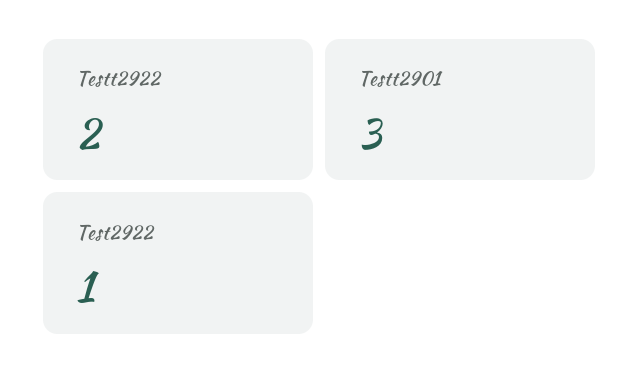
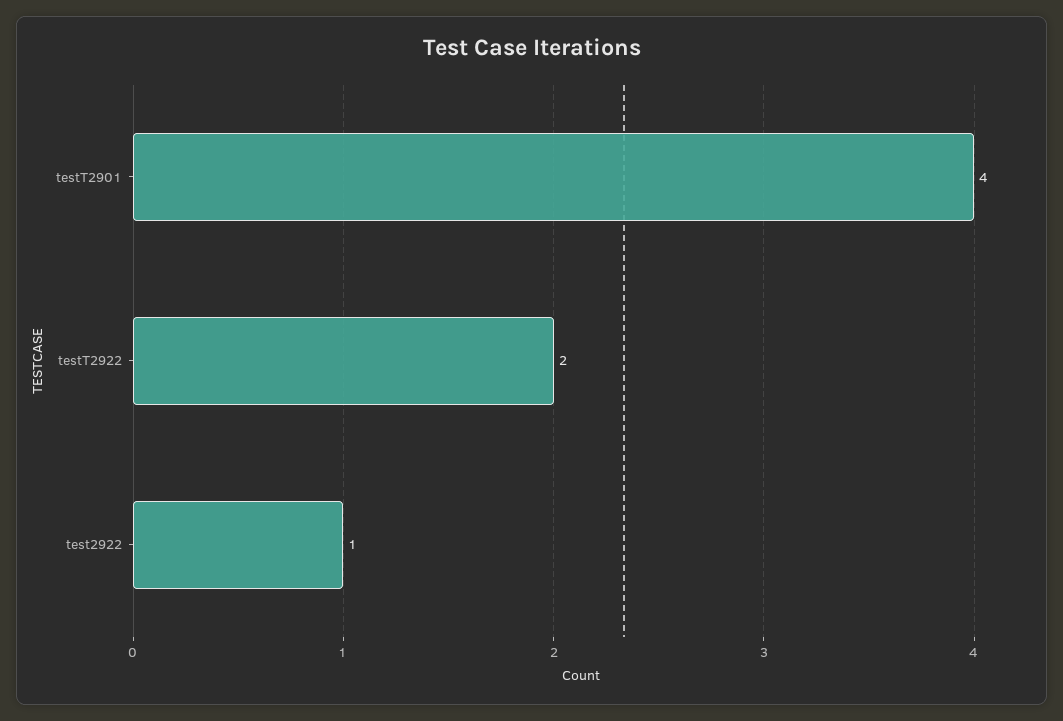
Testt2901: 3 -> 4

